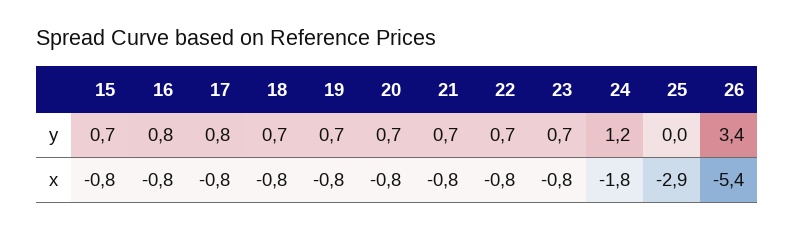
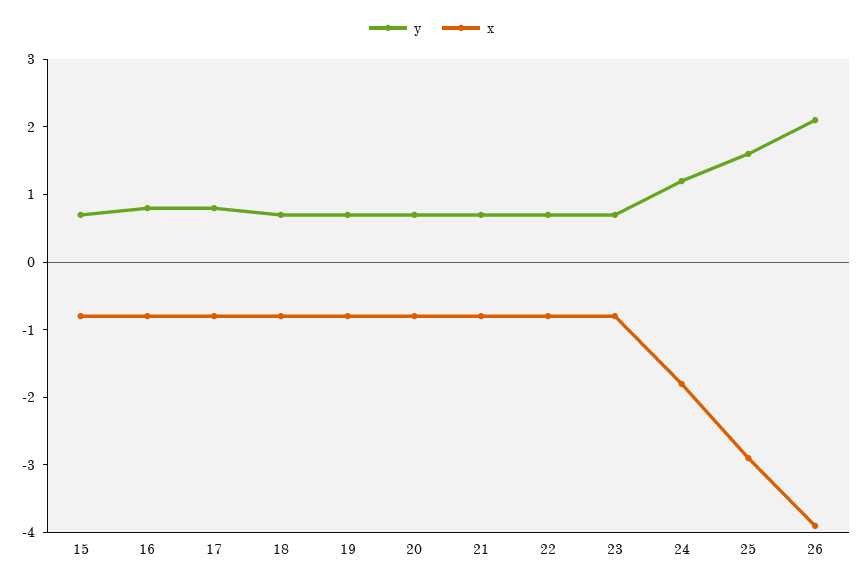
y, 25: 0 -> 1.5
y, 26: 3.4 -> 2
x, 26: -5.4 -> -4

